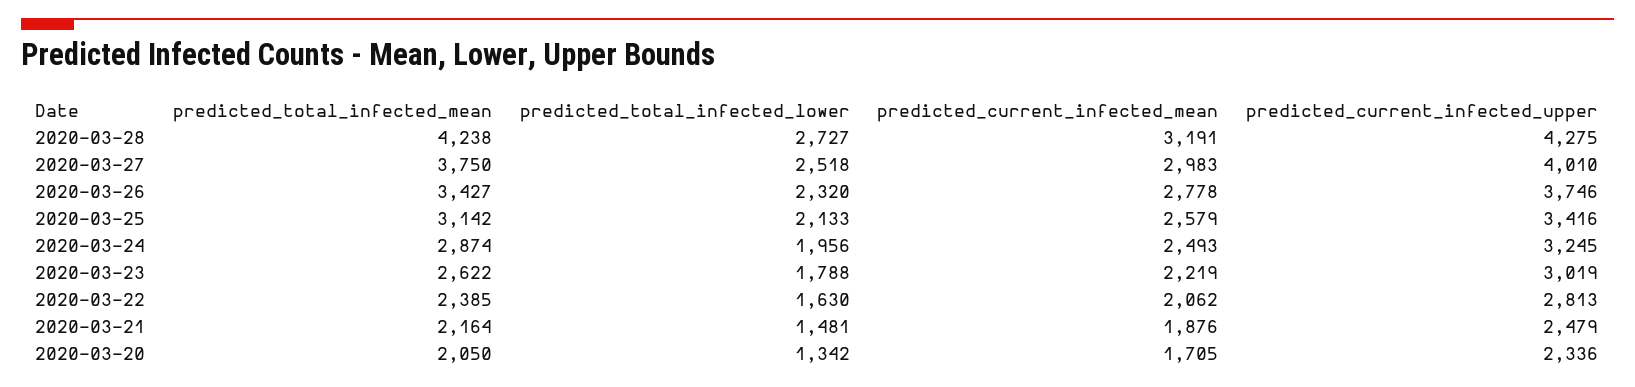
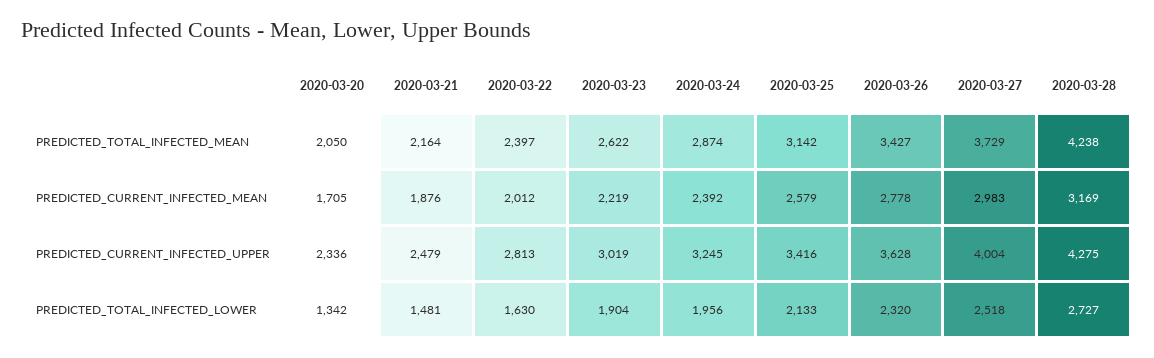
predicted_current_infected_mean, 2020-03-28: 3191 -> 3169
predicted_total_infected_mean, 2020-03-27: 3750 -> 3729
predicted_current_infected_upper, 2020-03-27: 4010 -> 4004
predicted_current_infected_upper, 2020-03-26: 3746 -> 3628
predicted_current_infected_mean, 2020-03-24: 2493 -> 2392
predicted_total_infected_lower, 2020-03-23: 1788 -> 1904
predicted_total_infected_mean, 2020-03-22: 2385 -> 2397
predicted_current_infected_mean, 2020-03-22: 2062 -> 2012

